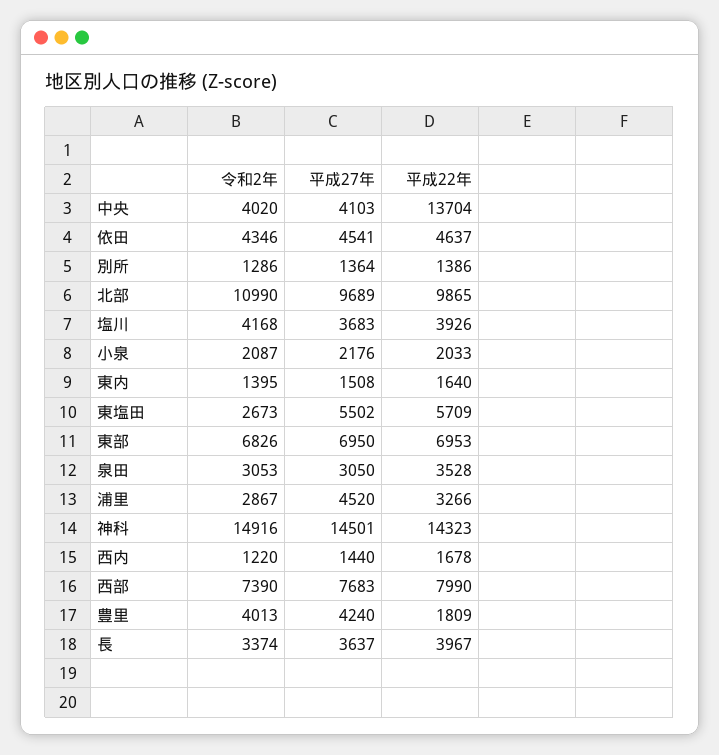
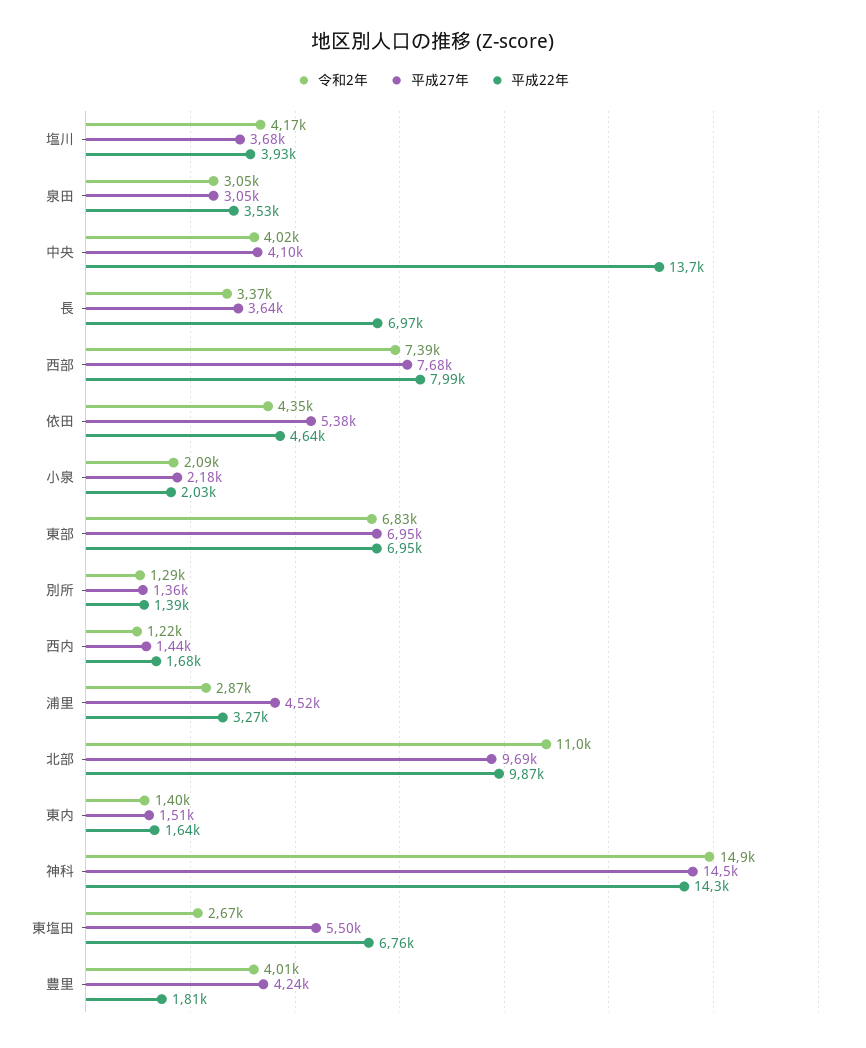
平成27年, 依田: 4541 -> 5380
平成22年, 東塩田: 5709 -> 6760
平成22年, 長: 3967 -> 6970

